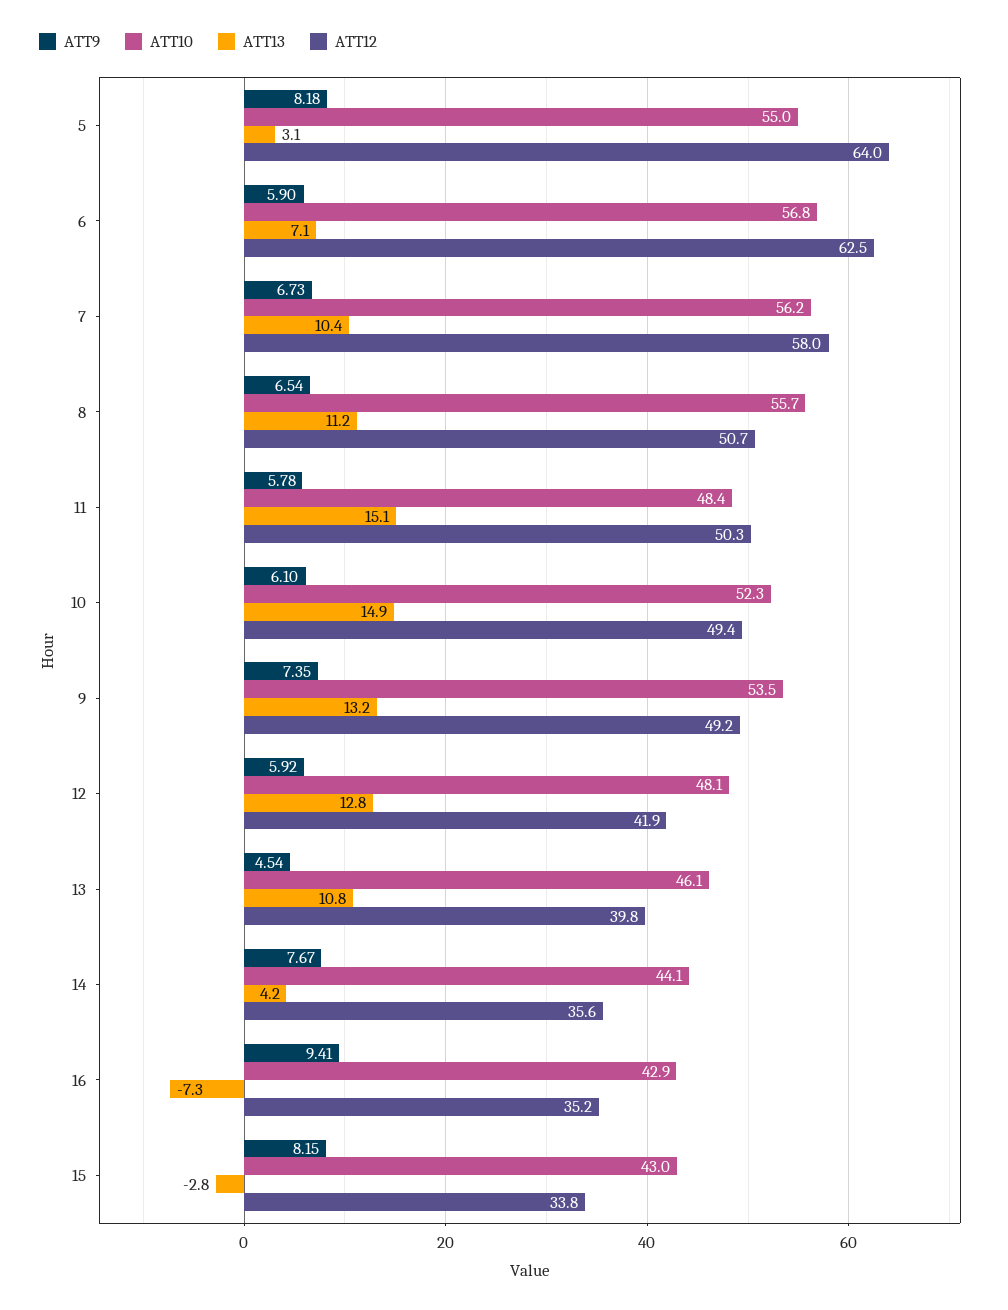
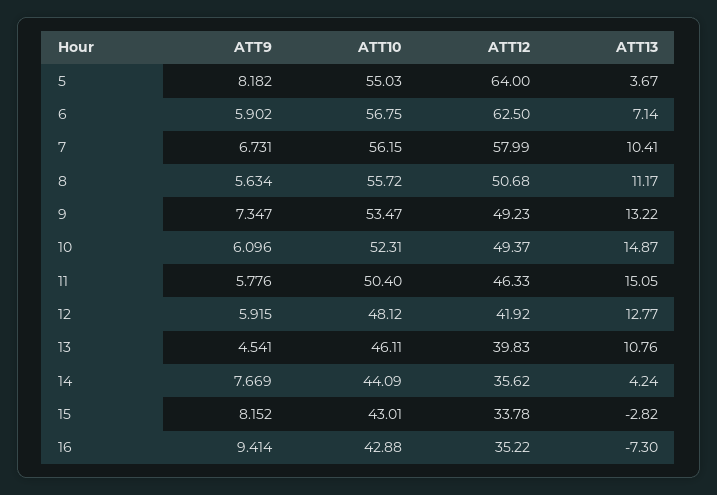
ATT13, 5: 3.1 -> 3.67
ATT9, 8: 6.54 -> 5.634
ATT10, 11: 48.4 -> 50.4
ATT12, 11: 50.3 -> 46.33

